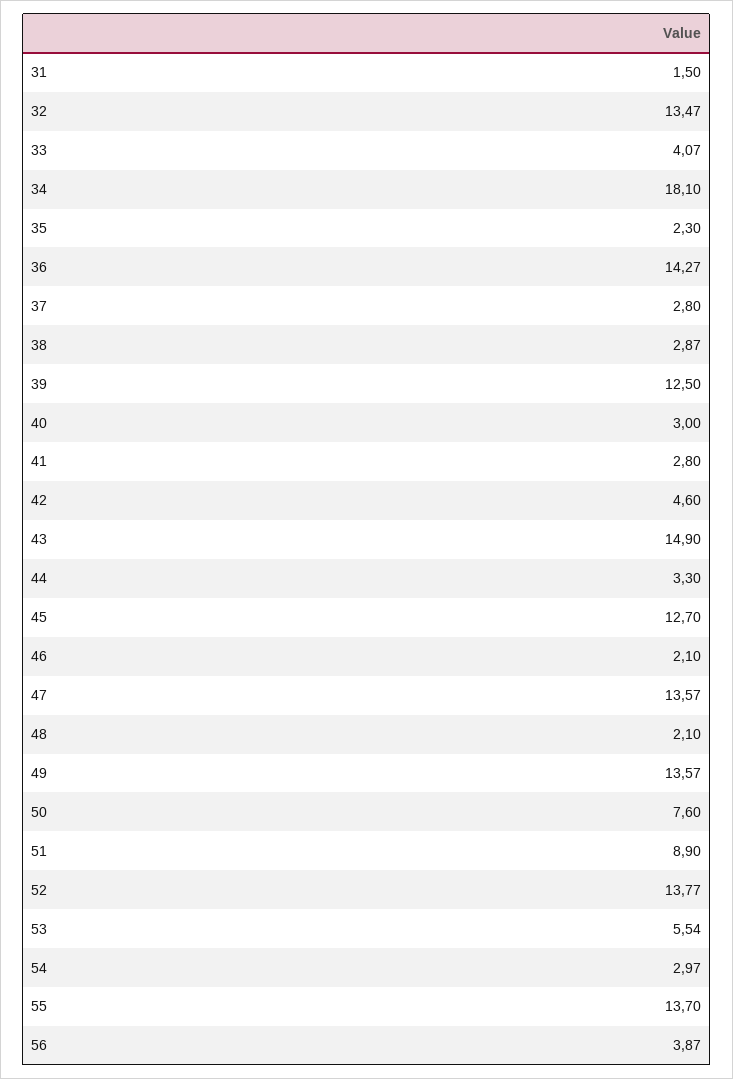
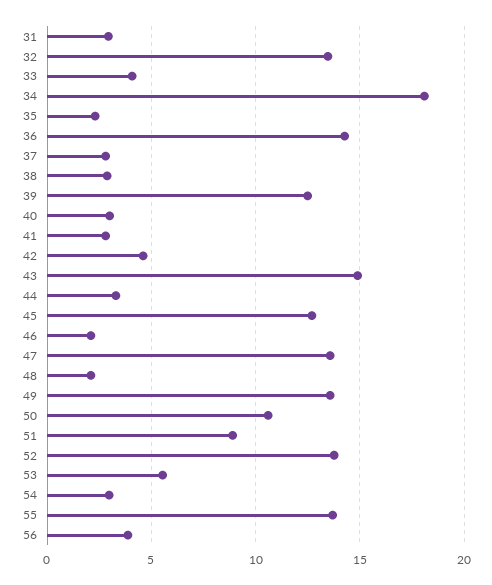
31: 1.5 -> 3
50: 7.6 -> 10.5

